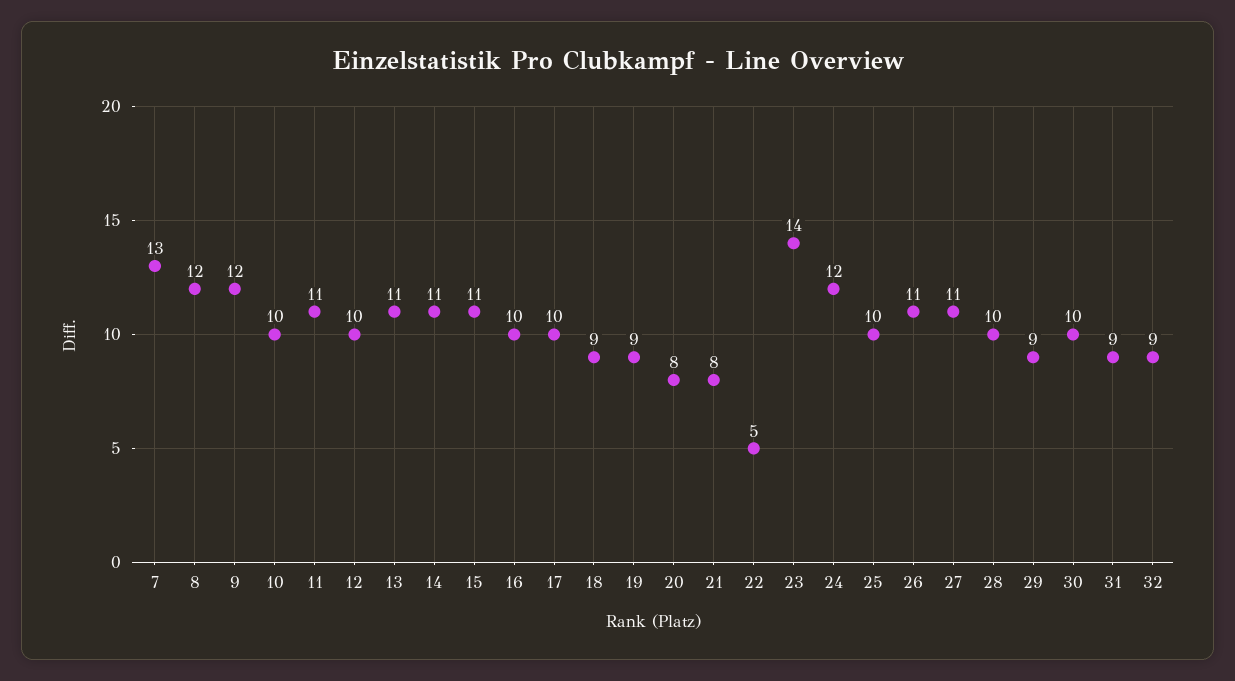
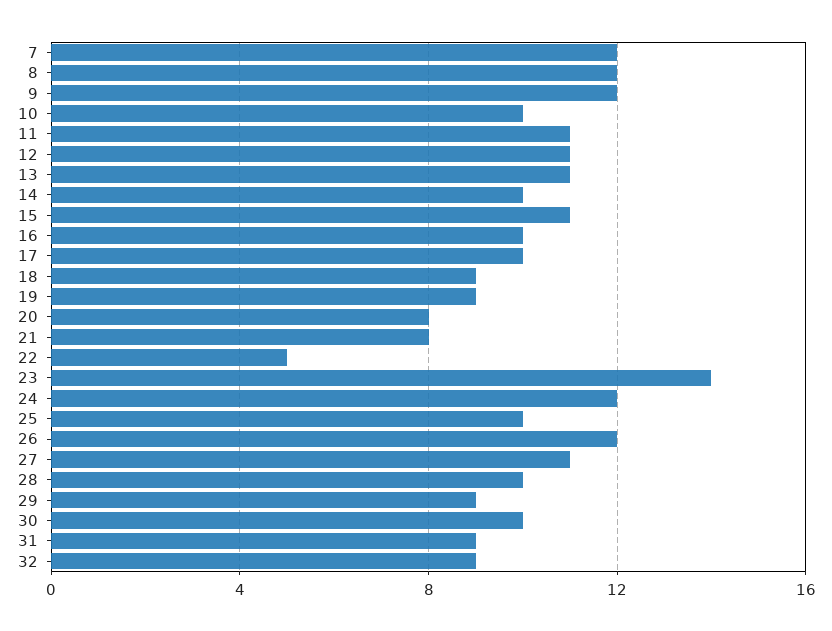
7: 13 -> 12
12: 10 -> 11
14: 11 -> 10
26: 11 -> 12

